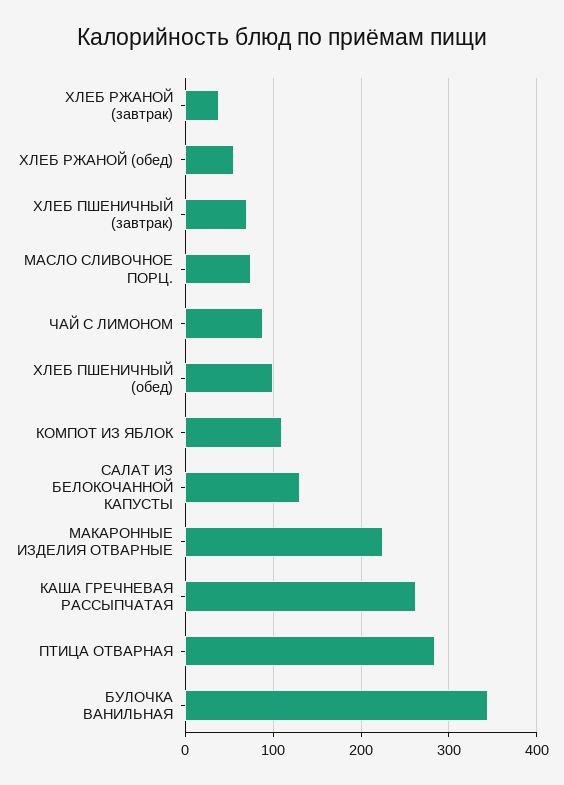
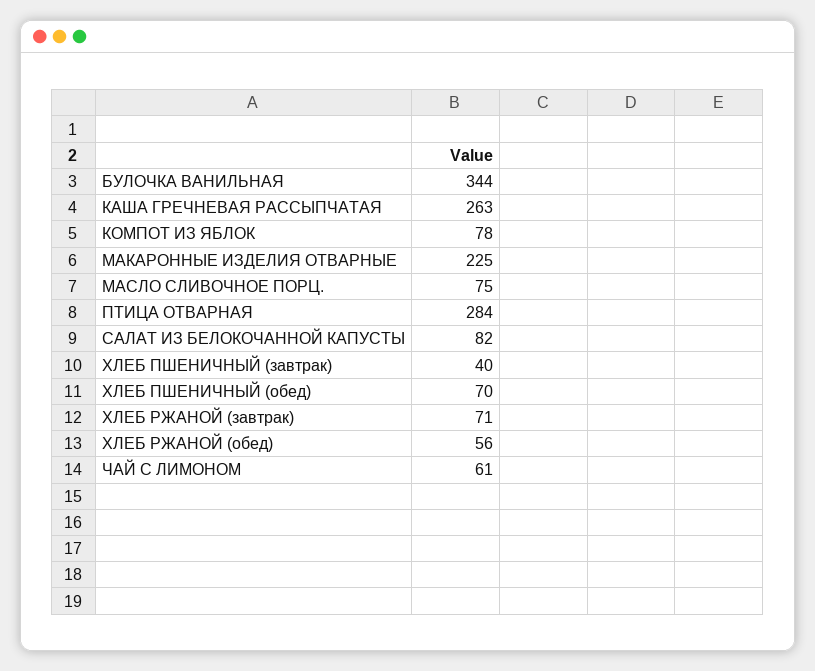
ХЛЕБ РЖАНОЙ (завтрак): 40 -> 71
ХЛЕБ ПШЕНИЧНЫЙ (завтрак): 70 -> 40
ЧАЙ С ЛИМОНОМ: 90 -> 61
ХЛЕБ ПШЕНИЧНЫЙ (обед): 100 -> 70
КОМПОТ ИЗ ЯБЛОК: 110 -> 78
САЛАТ ИЗ БЕЛОКОЧАННОЙ КАПУСТЫ: 130 -> 82

